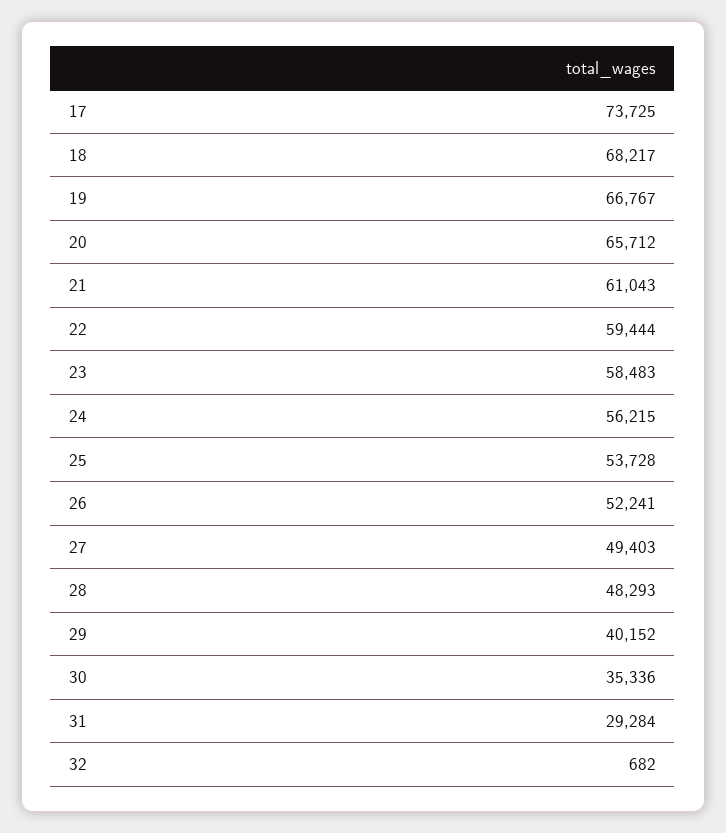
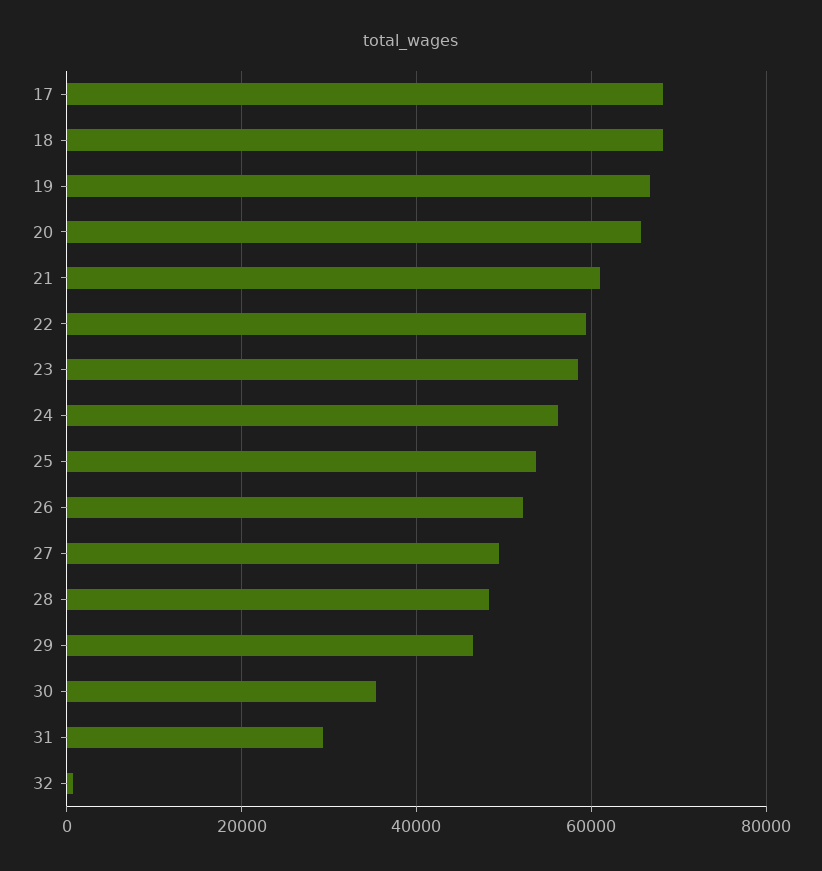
17: 73725 -> 68000
29: 40152 -> 46000

